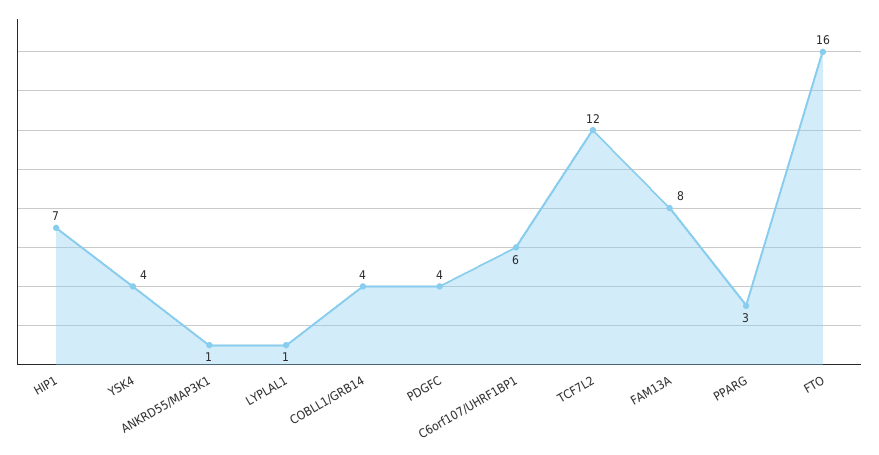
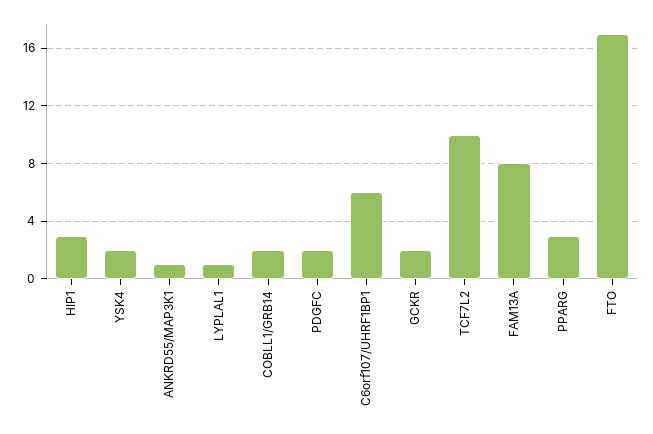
HIP1: 7 -> 3
YSK4: 4 -> 2
COBLL1/GRB14: 4 -> 2
PDGFC: 4 -> 2
TCF7L2: 12 -> 10
FTO: 16 -> 17
GCKR: none -> 2

